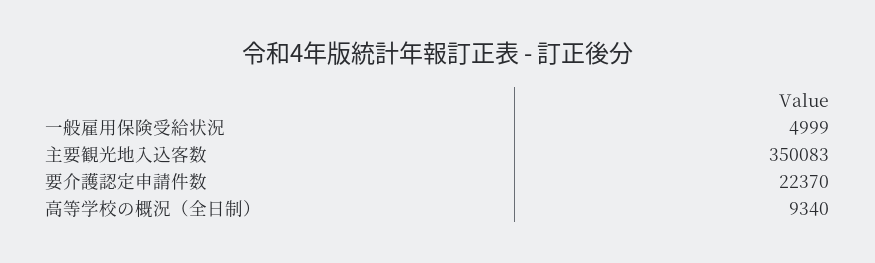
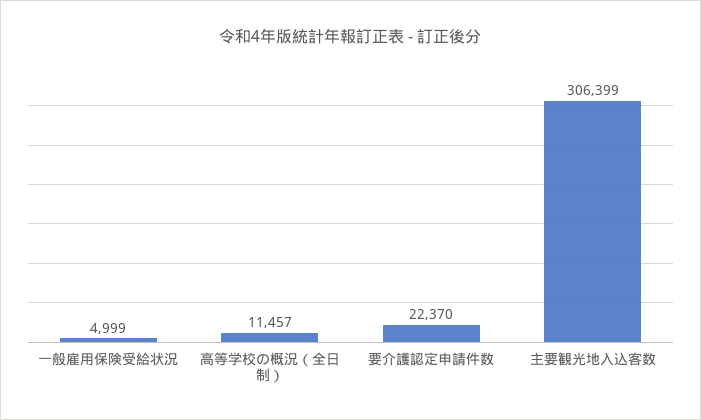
主要観光地入込客数: 350083 -> 306399
高等学校の概況（全日制）: 9340 -> 11457

